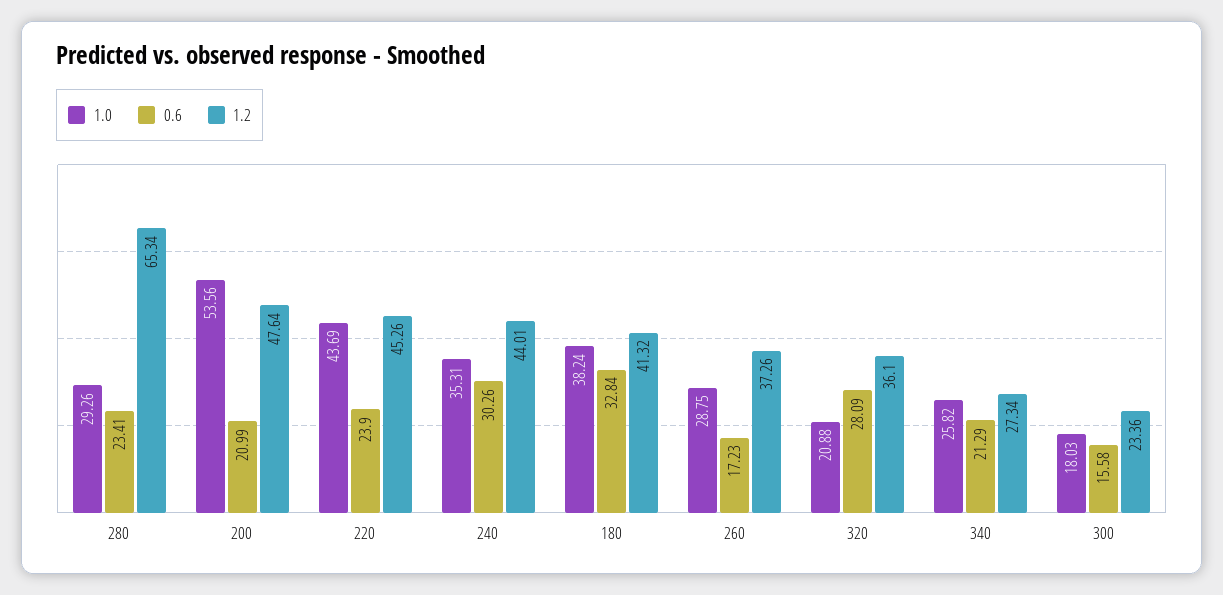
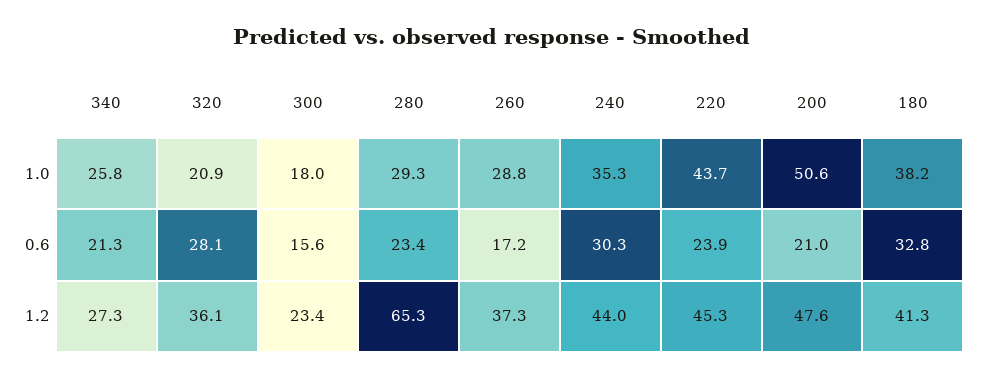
1.0, 200: 53.56 -> 50.6

